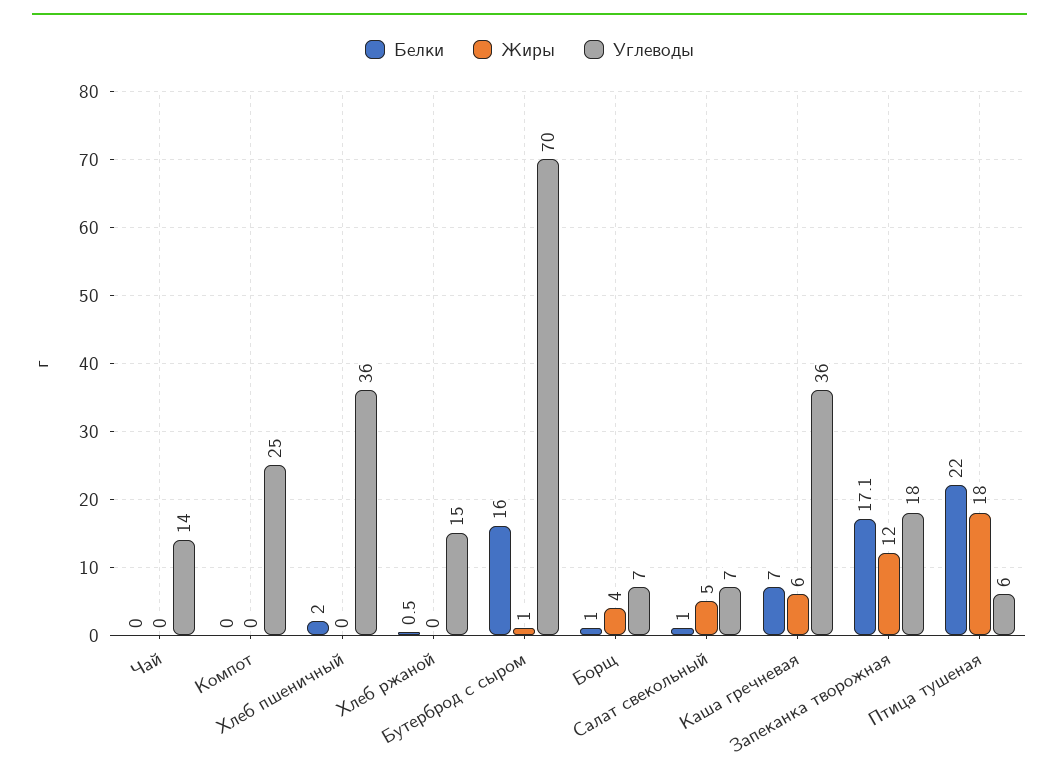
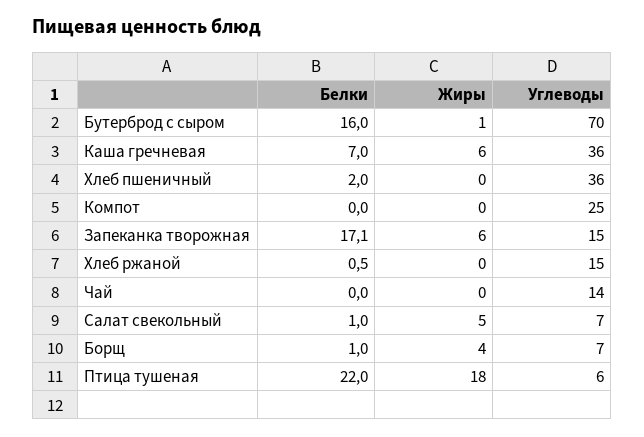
Жиры, Запеканка творожная: 12 -> 6
Углеводы, Запеканка творожная: 18 -> 15

